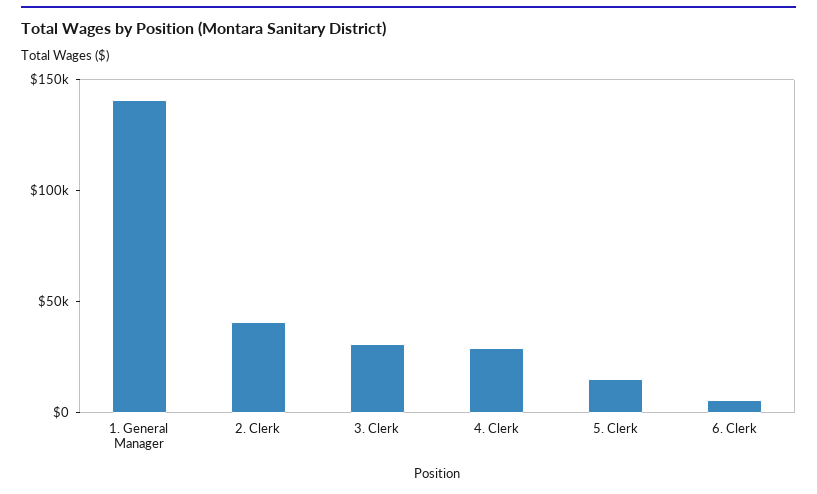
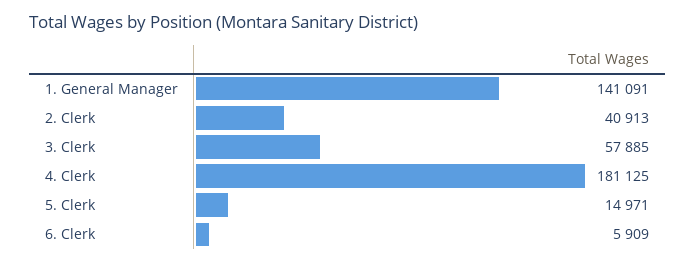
3. Clerk: 30000 -> 57885
4. Clerk: 30000 -> 181125

